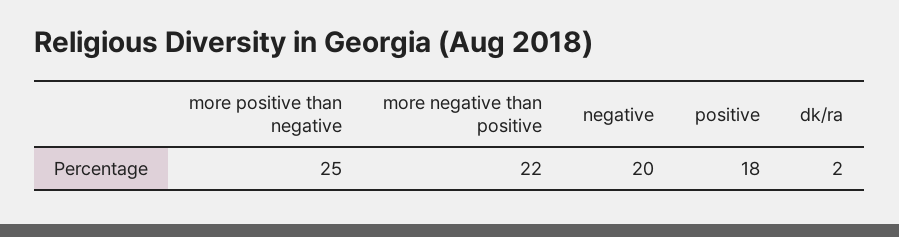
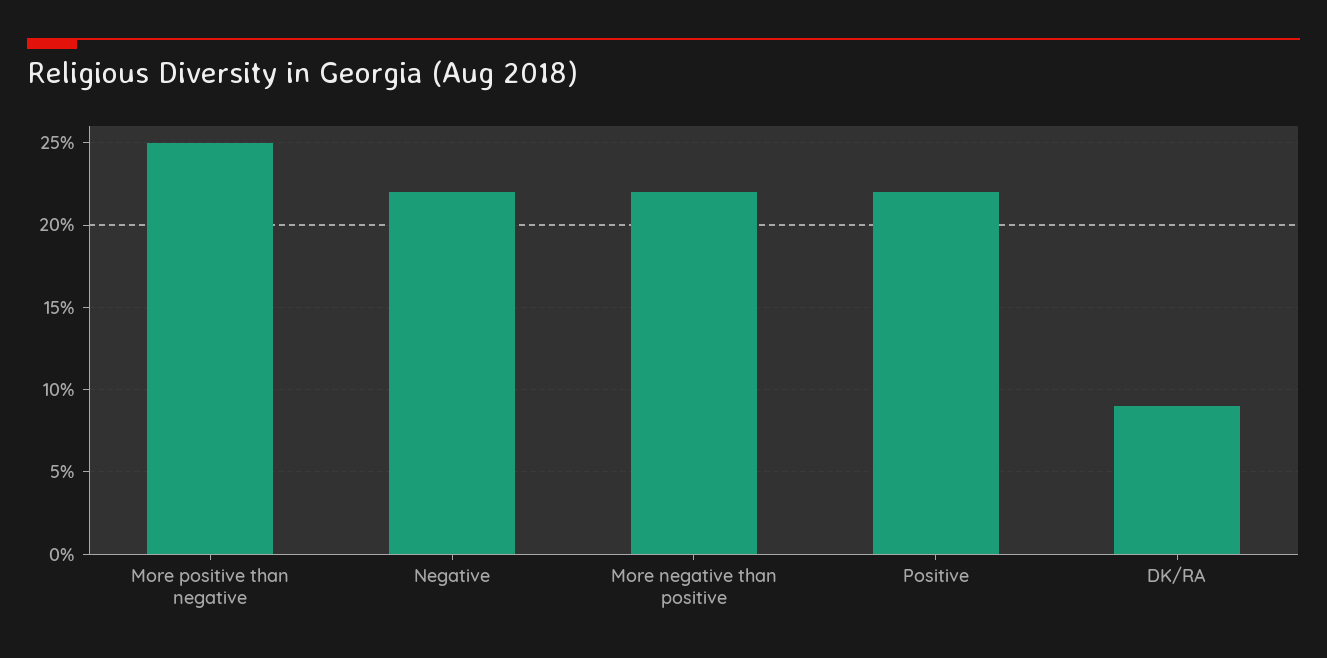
negative: 20 -> 22
positive: 18 -> 22
dk/ra: 2 -> 9

